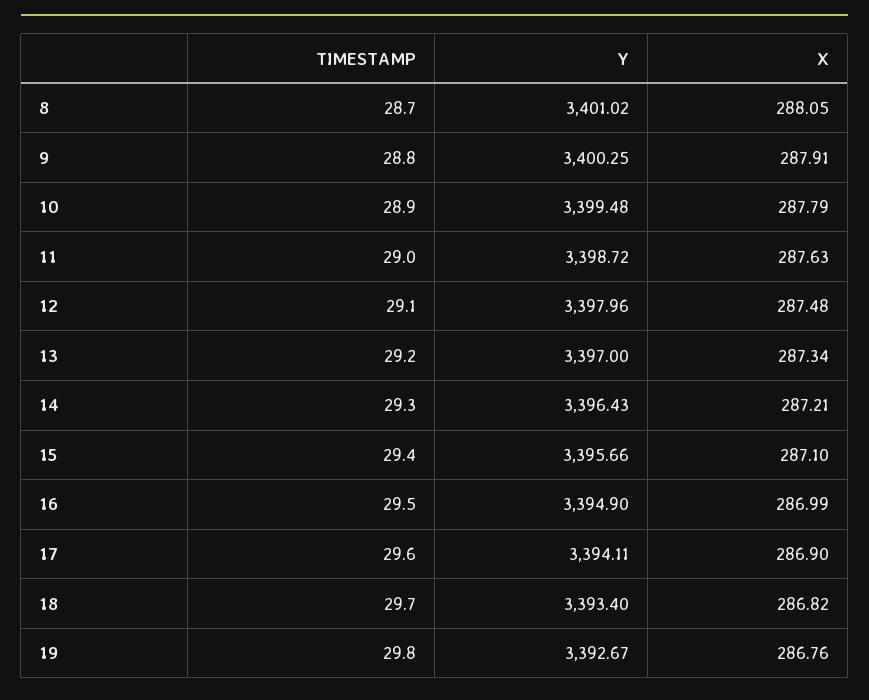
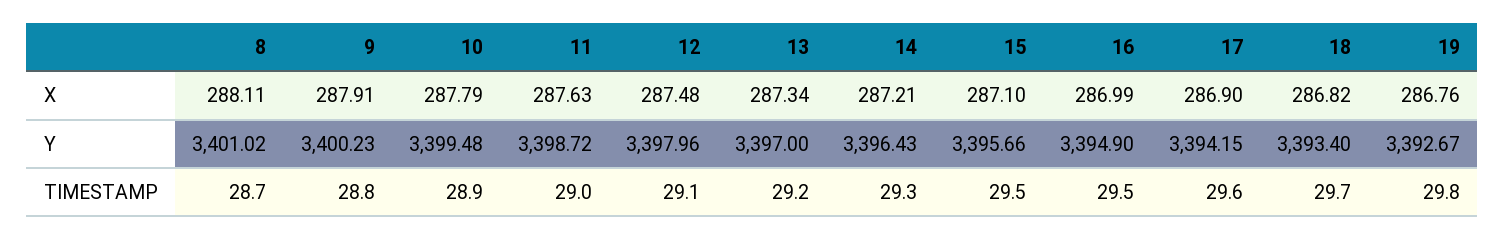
X, 8: 288.05 -> 288.11
Y, 9: 3400.25 -> 3400.23
TIMESTAMP, 15: 29.4 -> 29.5
Y, 17: 3394.11 -> 3394.15

